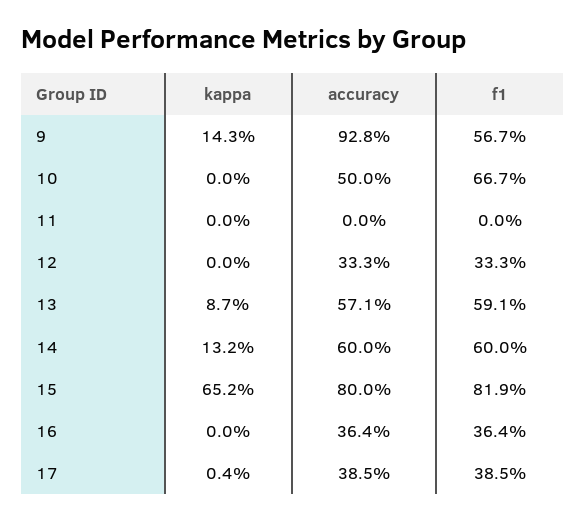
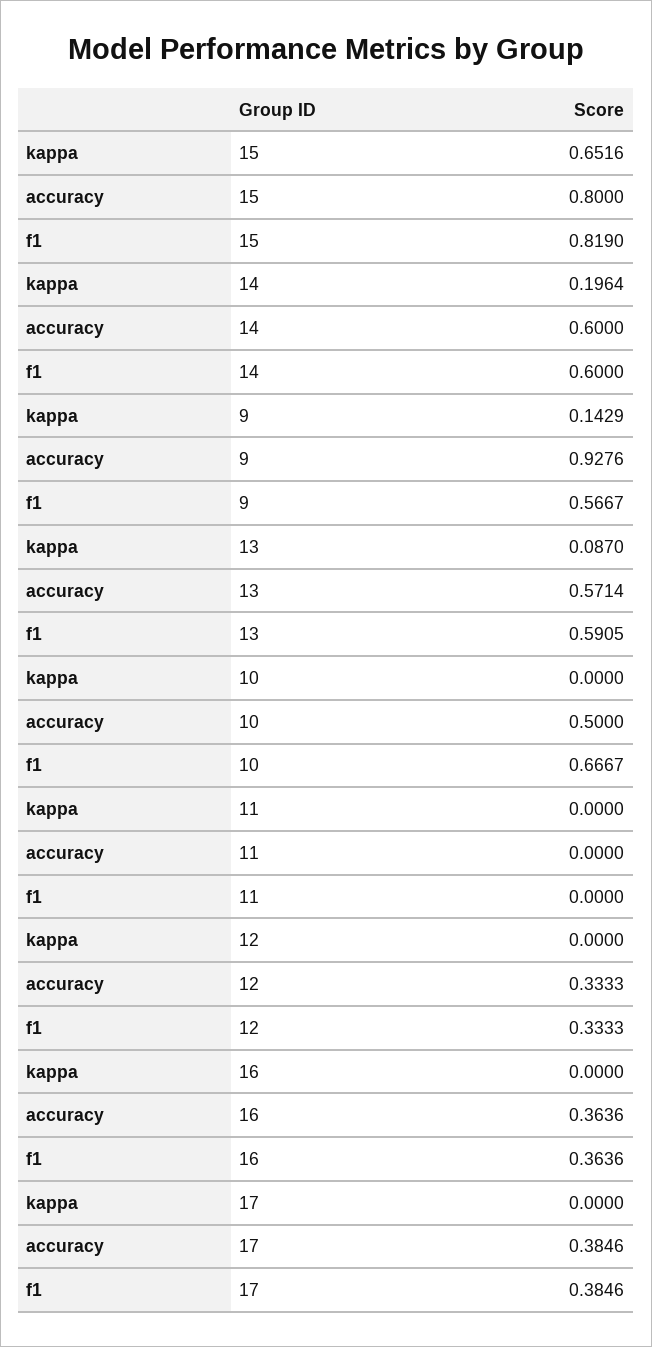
kappa, 14: 0.132 -> 0.1964
kappa, 17: 0.004 -> 0

